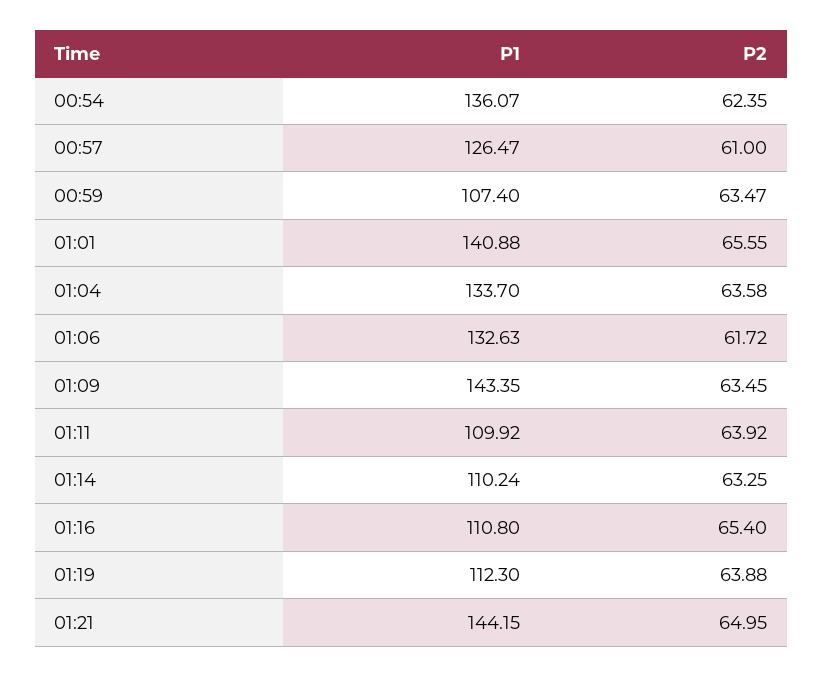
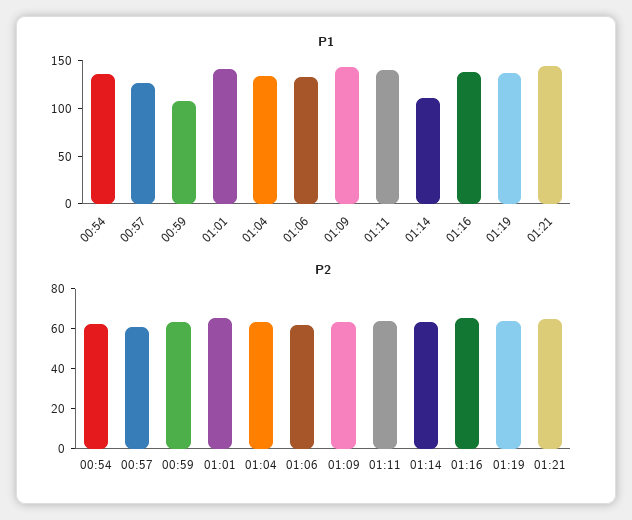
P1, 01:11: 109.92 -> 140
P1, 01:16: 110.8 -> 140
P1, 01:19: 112.3 -> 140

